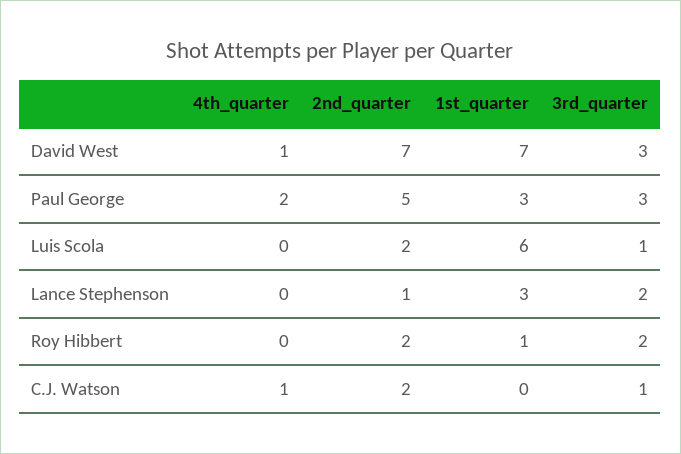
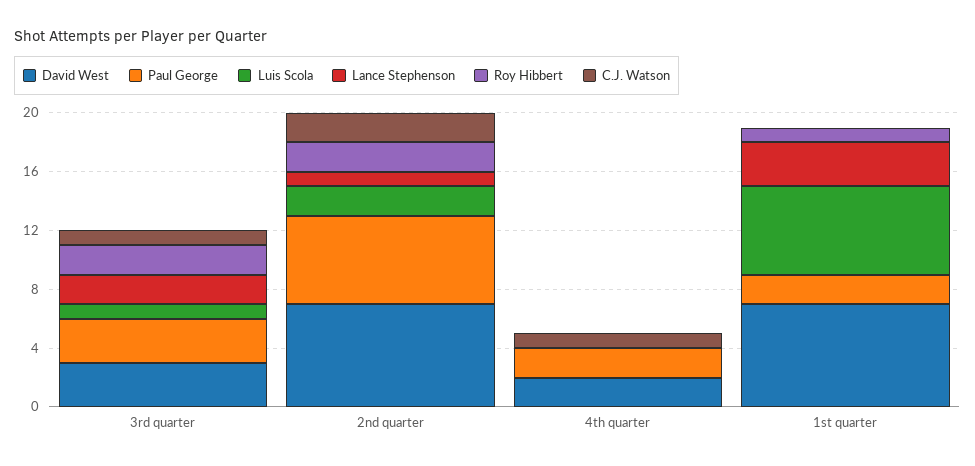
David West, 4th_quarter: 1 -> 2
Paul George, 2nd_quarter: 5 -> 6
Paul George, 1st_quarter: 3 -> 2

